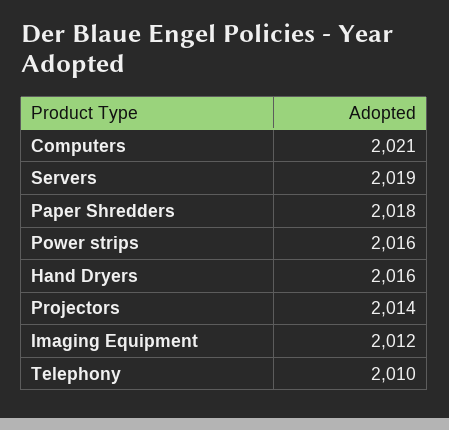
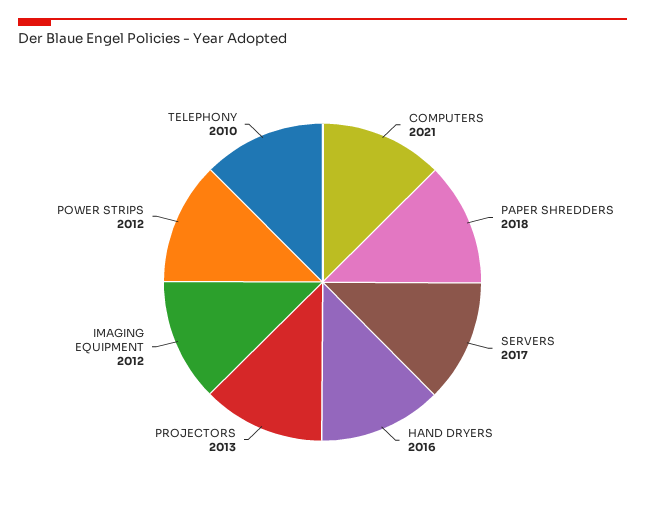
Servers: 2019 -> 2017
Power strips: 2016 -> 2012
Projectors: 2014 -> 2013

